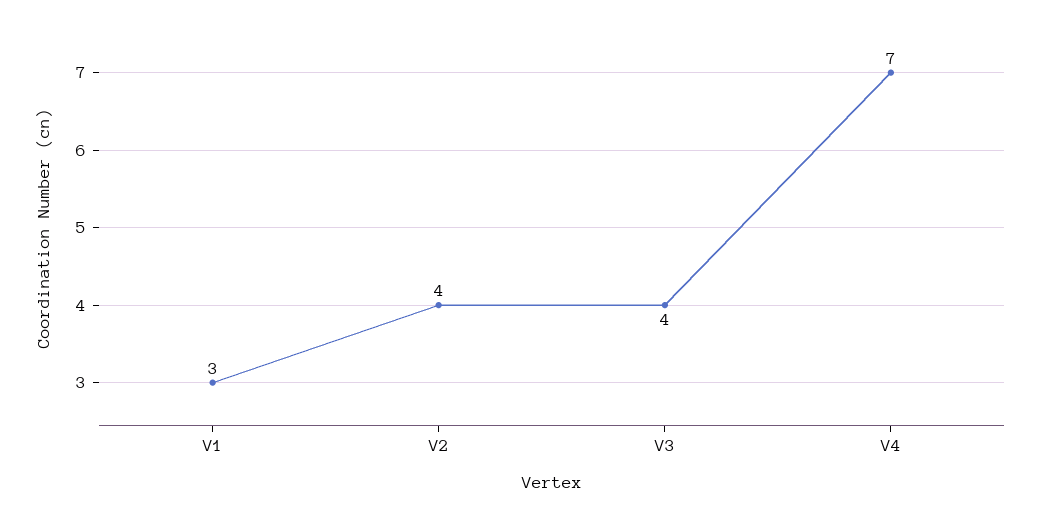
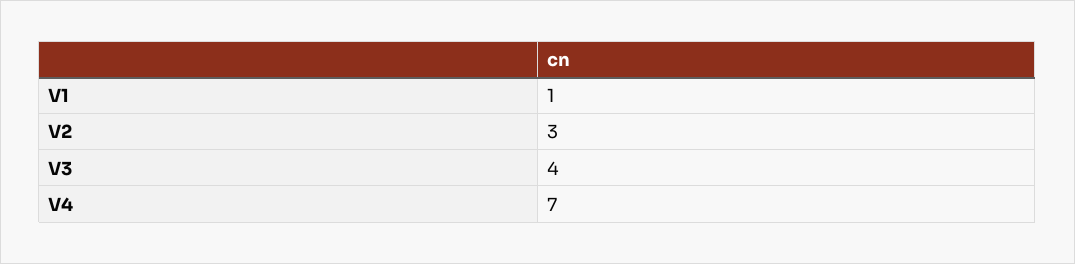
V1: 3 -> 1
V2: 4 -> 3

